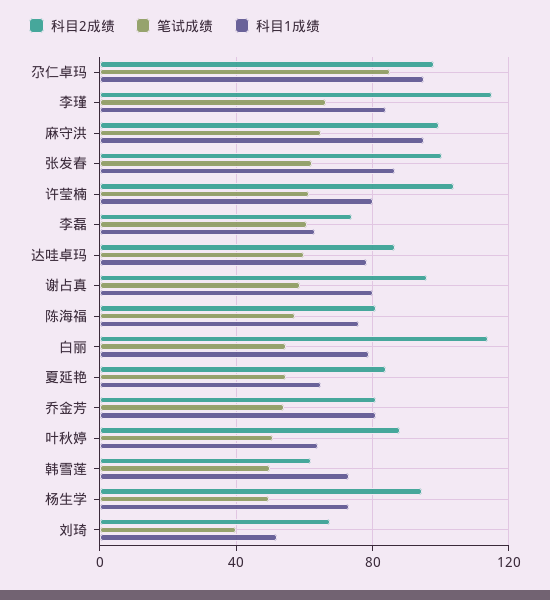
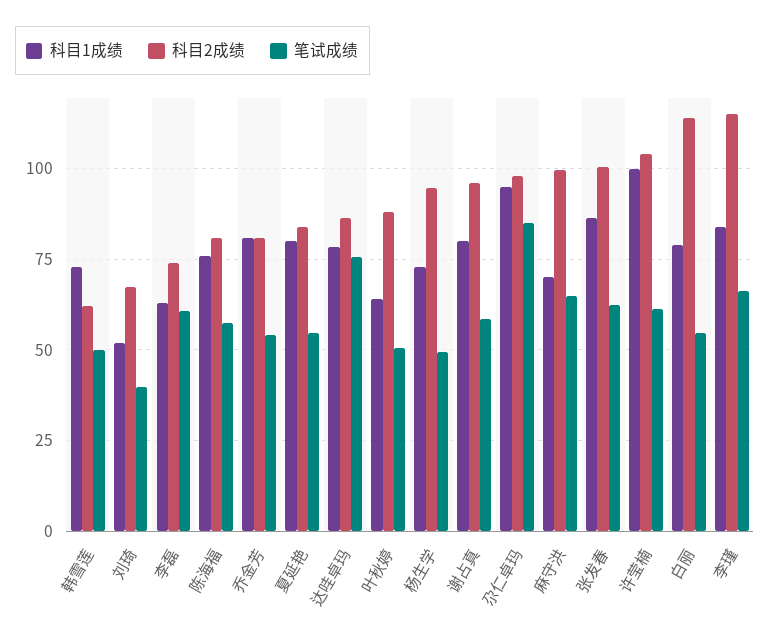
科目1成绩, 麻守洪: 95 -> 70
科目1成绩, 许莹楠: 80 -> 100
笔试成绩, 达哇卓玛: 60 -> 75
科目1成绩, 夏延艳: 65 -> 80

